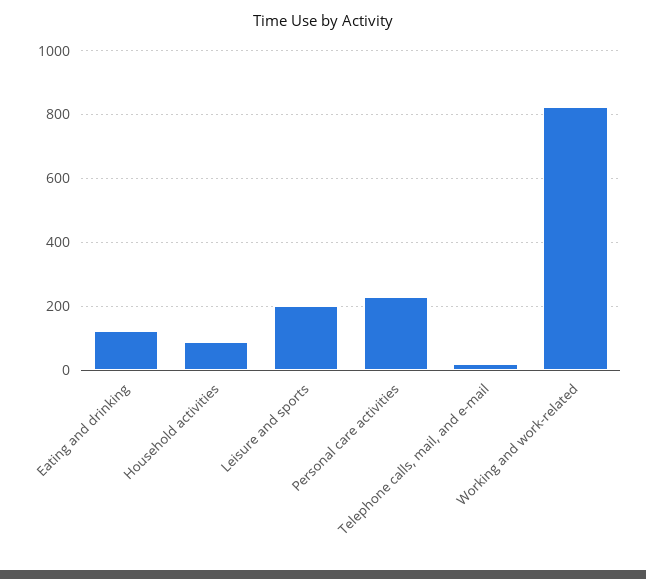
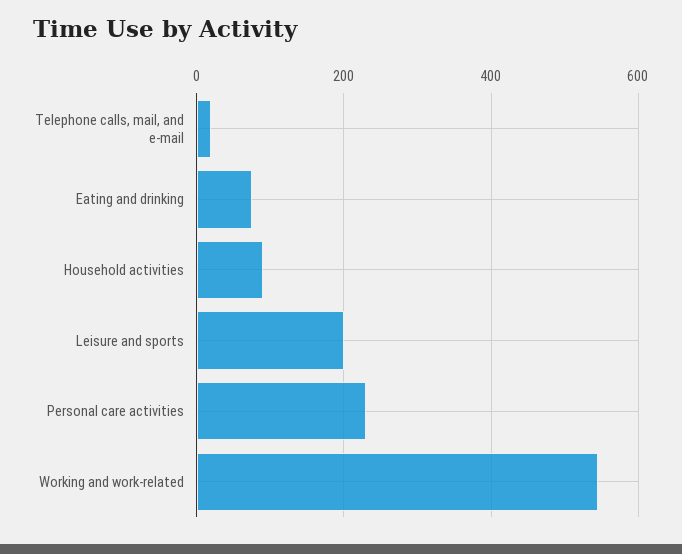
Eating and drinking: 120 -> 80
Working and work-related: 820 -> 540

